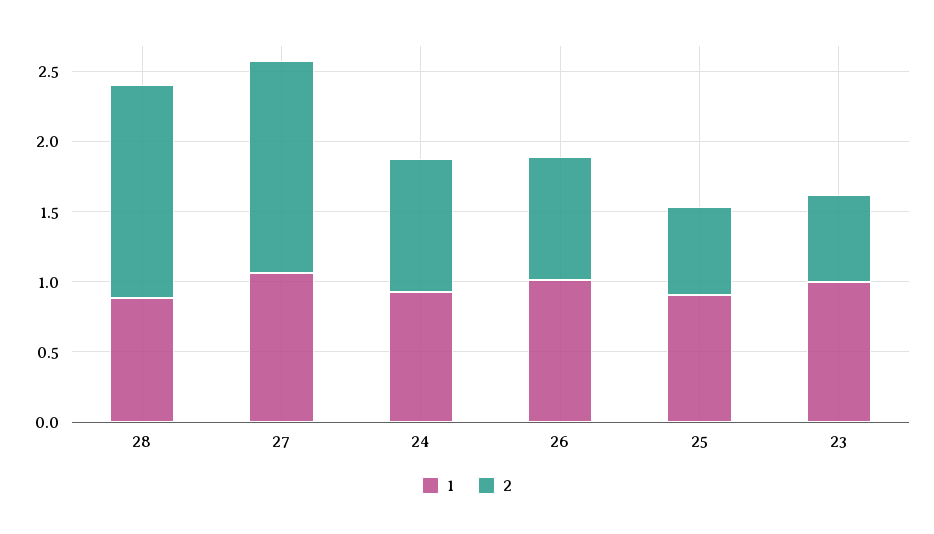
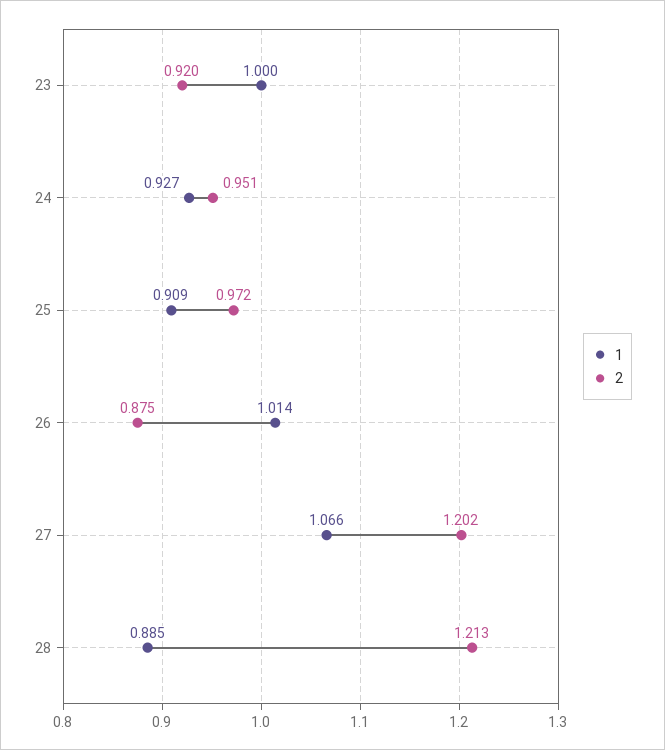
2, 28: 1.5 -> 1.213
2, 27: 1.5 -> 1.202
2, 25: 0.6 -> 0.972
2, 23: 0.6 -> 0.92

